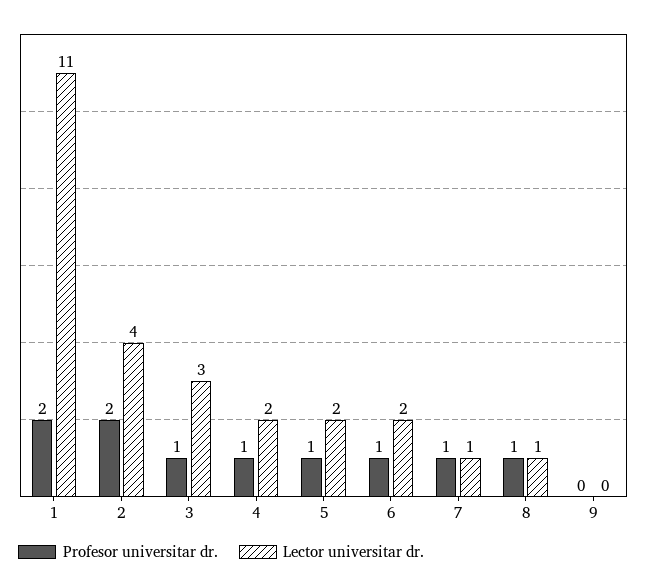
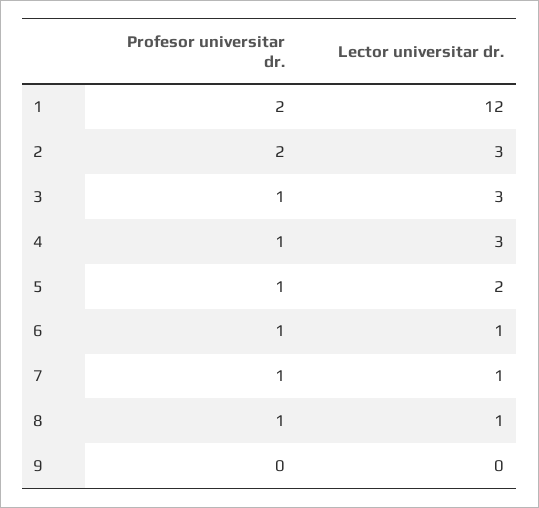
Lector universitar dr., 1: 11 -> 12
Lector universitar dr., 2: 4 -> 3
Lector universitar dr., 4: 2 -> 3
Lector universitar dr., 6: 2 -> 1

